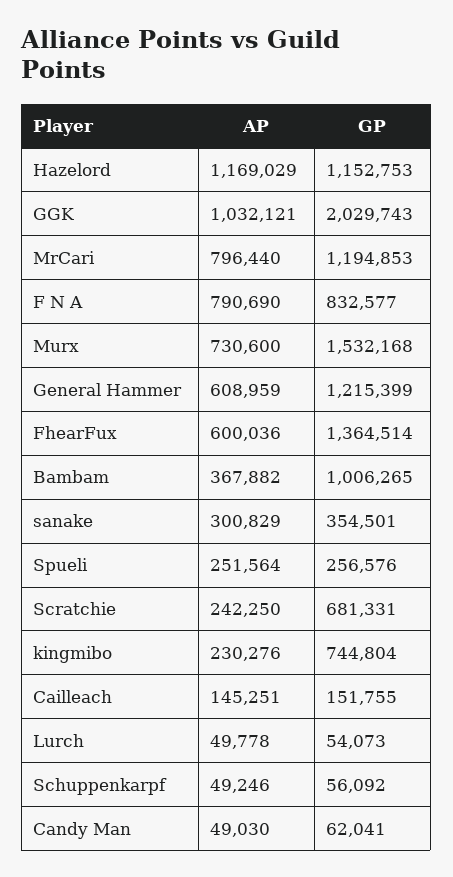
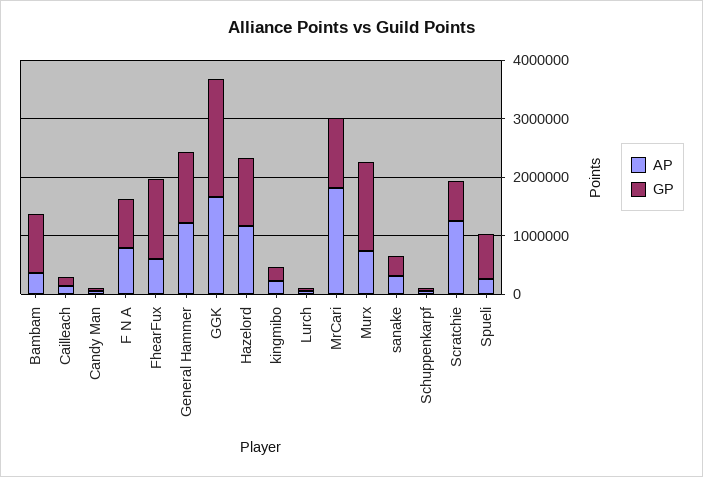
AP, GGK: 1032121 -> 1600000
AP, MrCari: 796440 -> 1800000
AP, General Hammer: 608959 -> 1200000
GP, Spueli: 256576 -> 800000
AP, Scratchie: 242250 -> 1200000
GP, kingmibo: 744804 -> 200000

